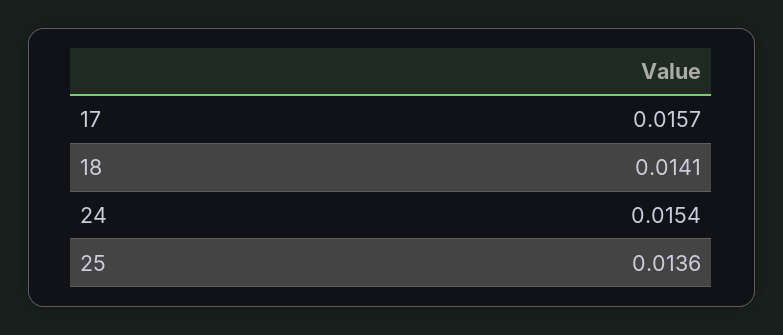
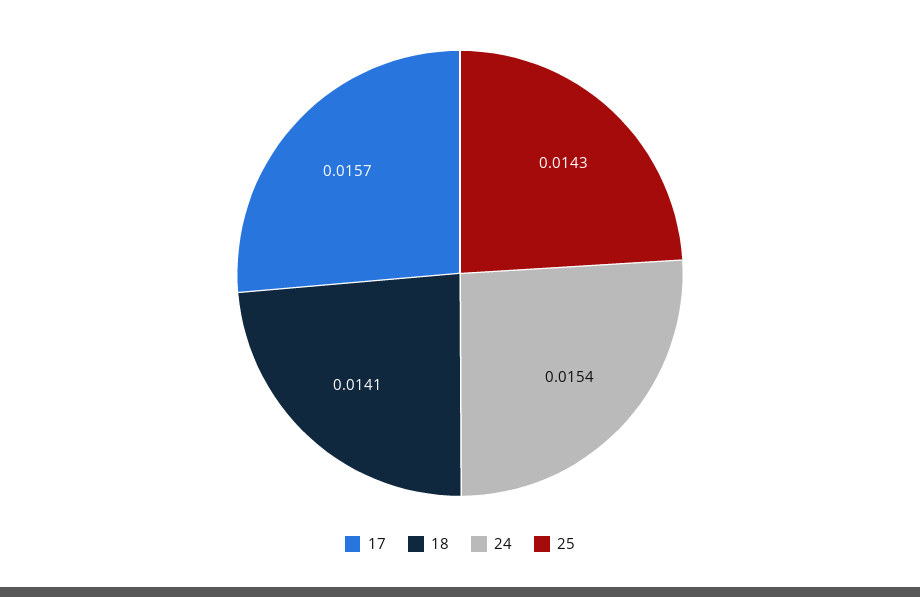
25: 0.0136 -> 0.0143

